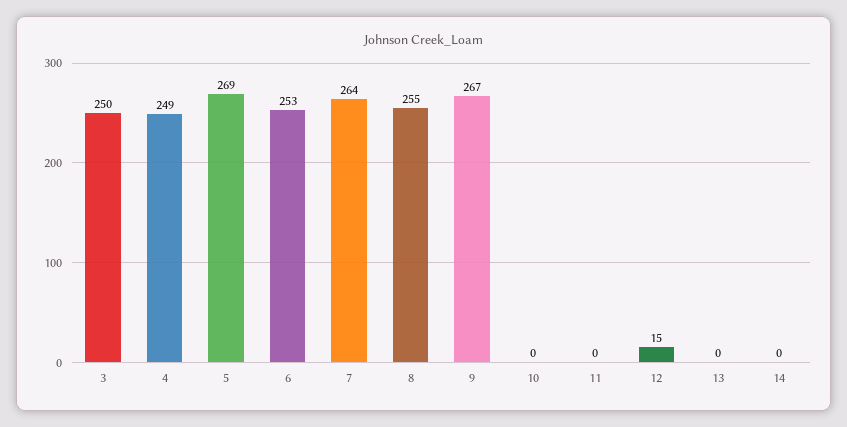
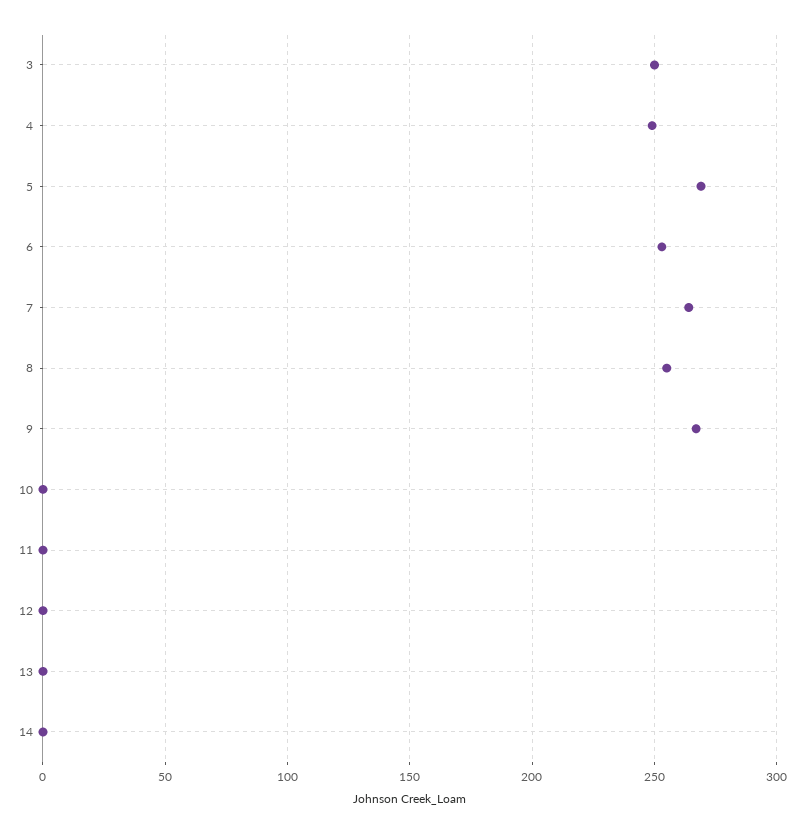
12: 15 -> 0

